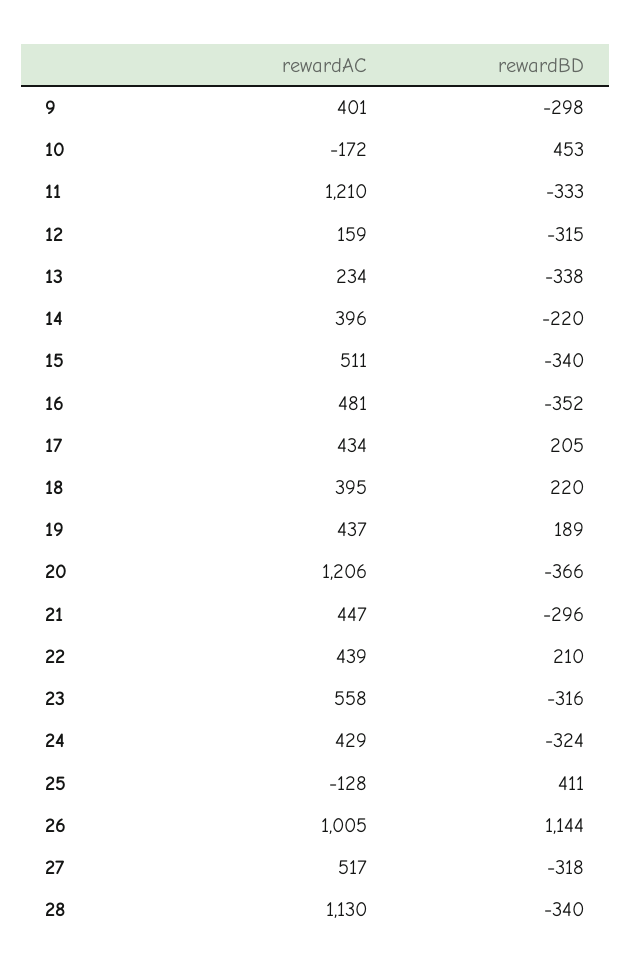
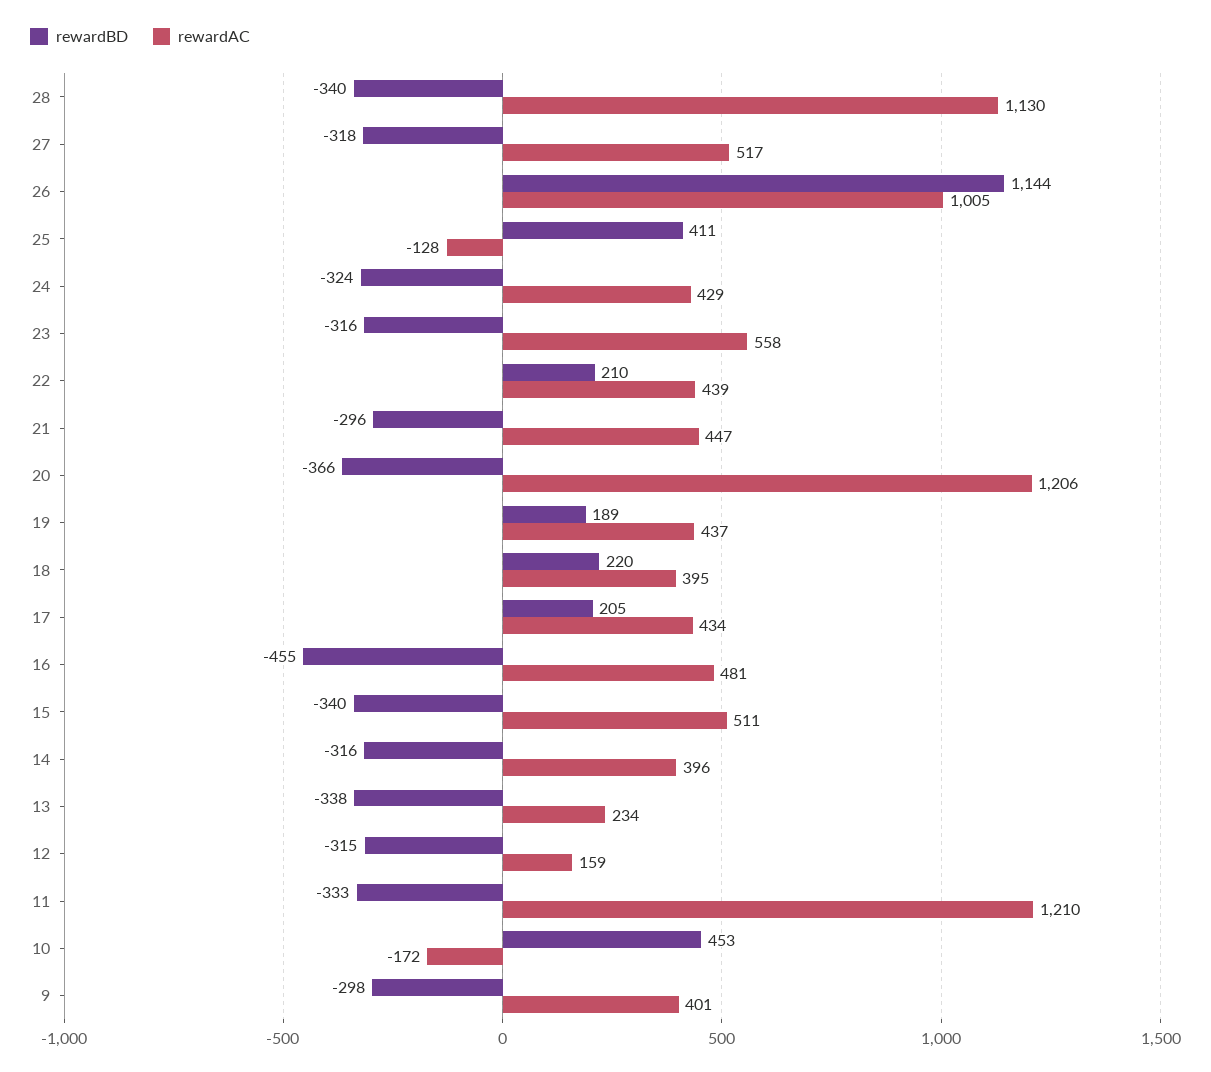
rewardBD, 14: -220 -> -316
rewardBD, 16: -352 -> -455

